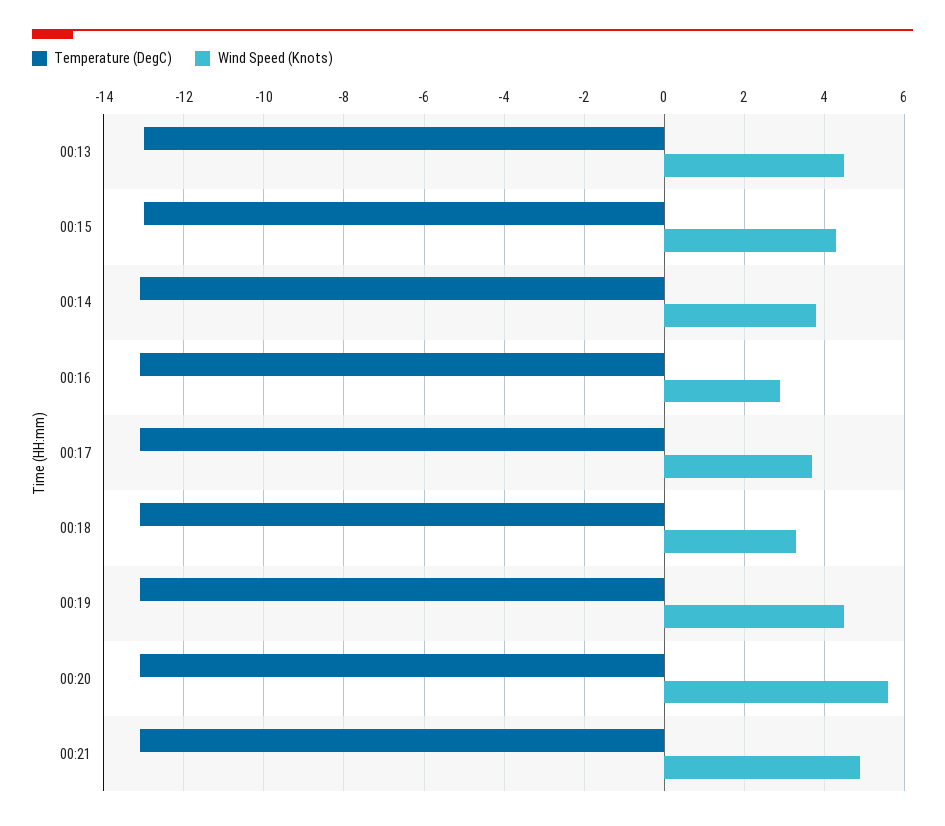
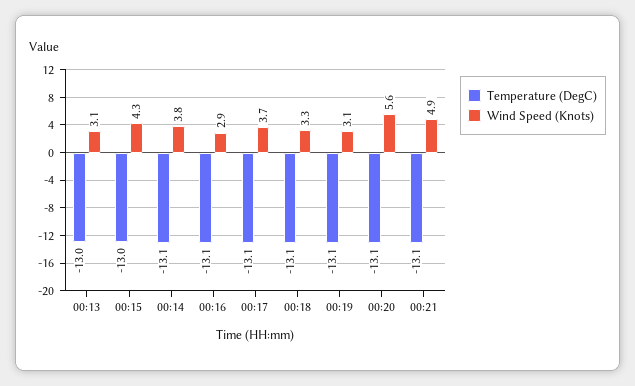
Wind Speed (Knots), 00:13: 4.5 -> 3.1
Wind Speed (Knots), 00:19: 4.5 -> 3.1

